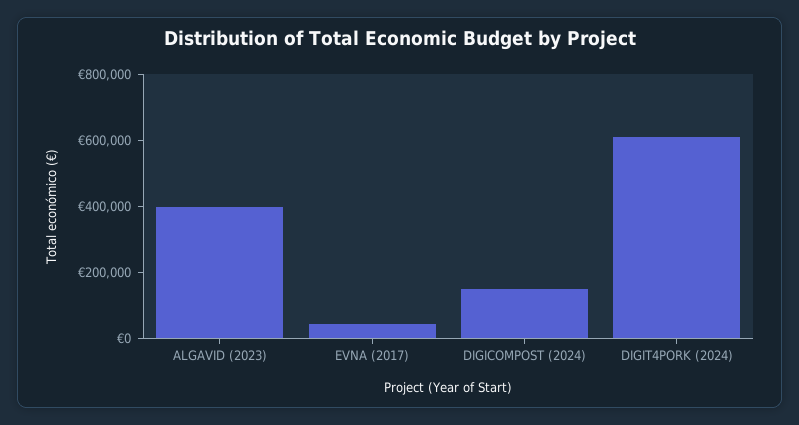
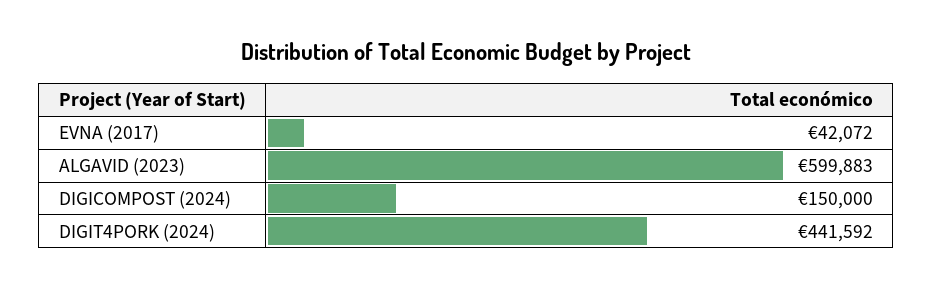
ALGAVID (2023): 400000 -> 599883
DIGIT4PORK (2024): 600000 -> 441592

